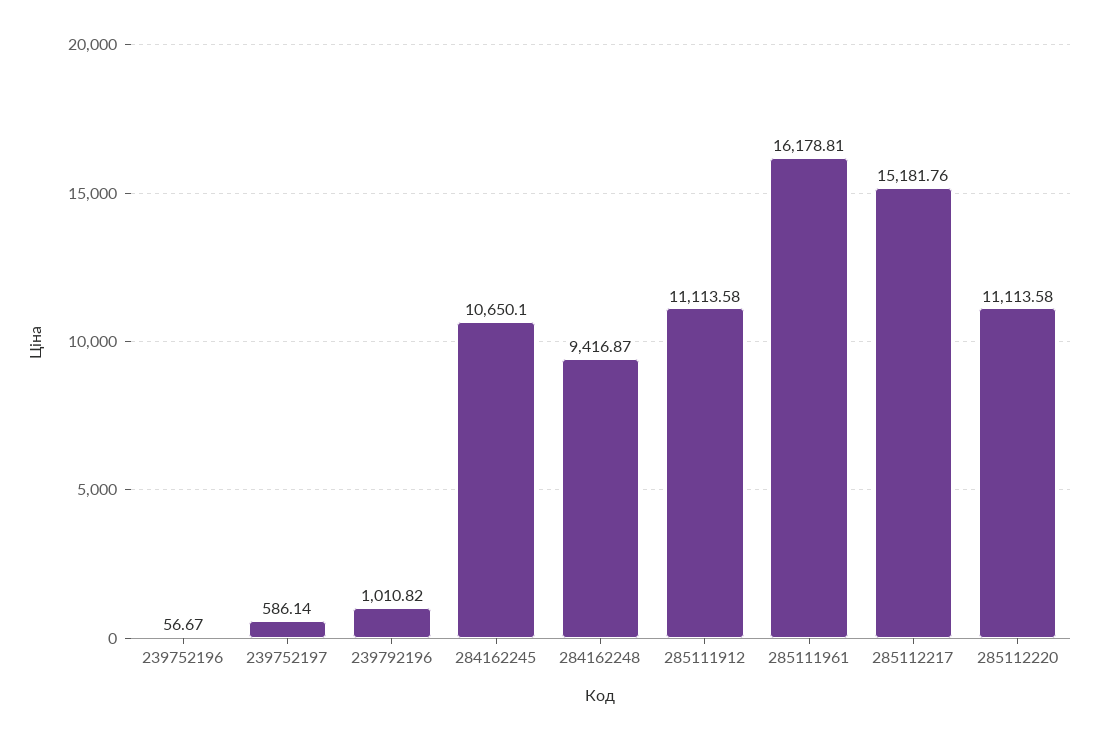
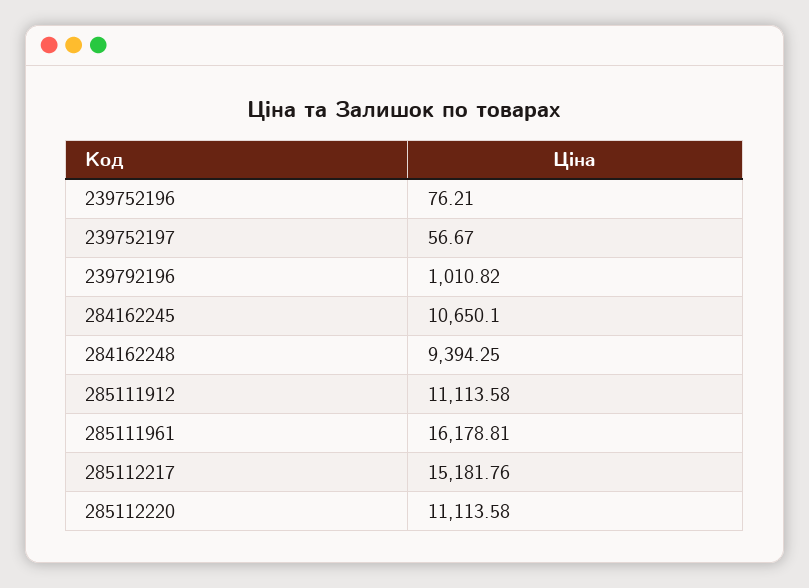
239752196: 56.67 -> 76.21
239752197: 586.14 -> 56.67
284162248: 9416.87 -> 9394.25

